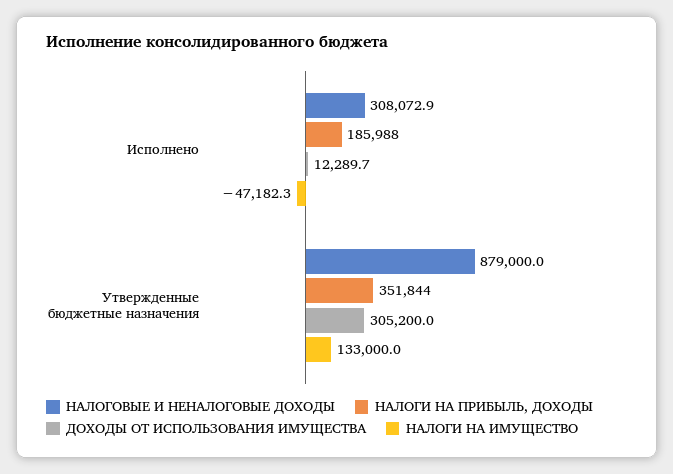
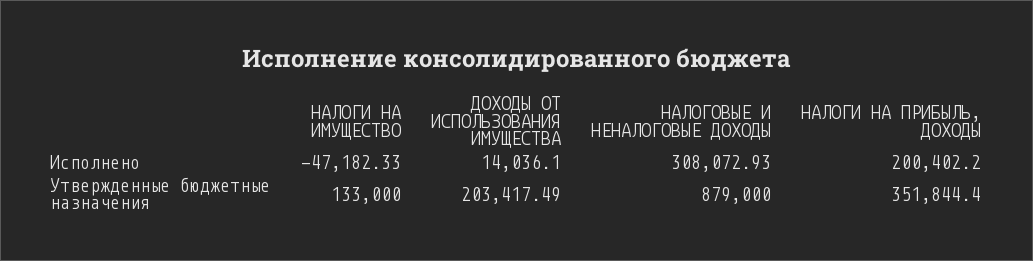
НАЛОГИ НА ПРИБЫЛЬ, ДОХОДЫ, Исполнено: 185988 -> 200402.2
ДОХОДЫ ОТ ИСПОЛЬЗОВАНИЯ ИМУЩЕСТВА, Исполнено: 12289.7 -> 14036.1
ДОХОДЫ ОТ ИСПОЛЬЗОВАНИЯ ИМУЩЕСТВА, Утвержденные бюджетные назначения: 305200 -> 203417.49

